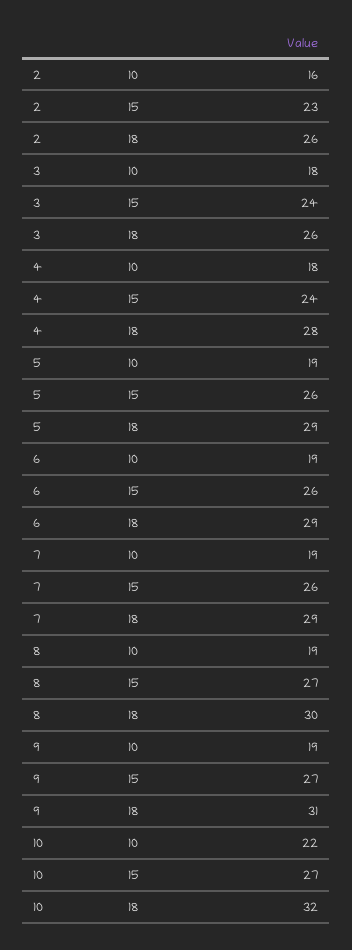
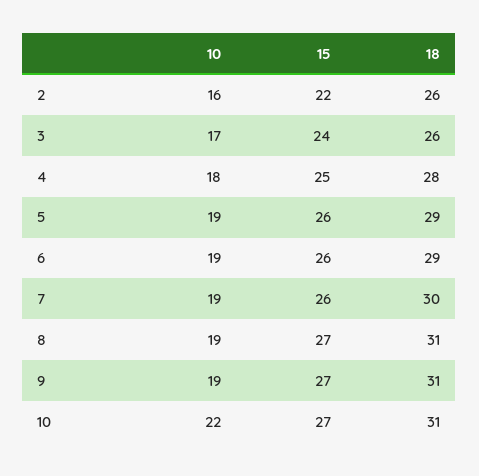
2, 15: 23 -> 22
3, 10: 18 -> 17
4, 15: 24 -> 25
7, 18: 29 -> 30
8, 18: 30 -> 31
10, 18: 32 -> 31

